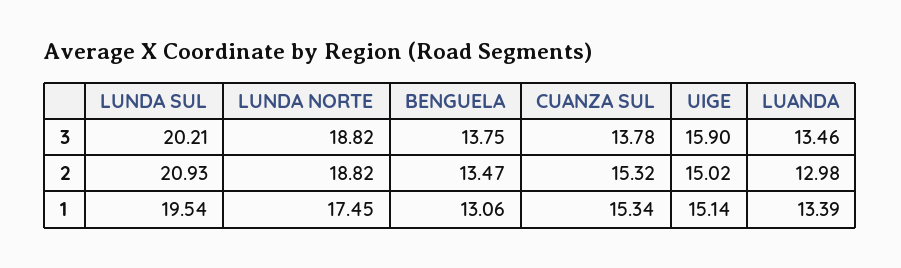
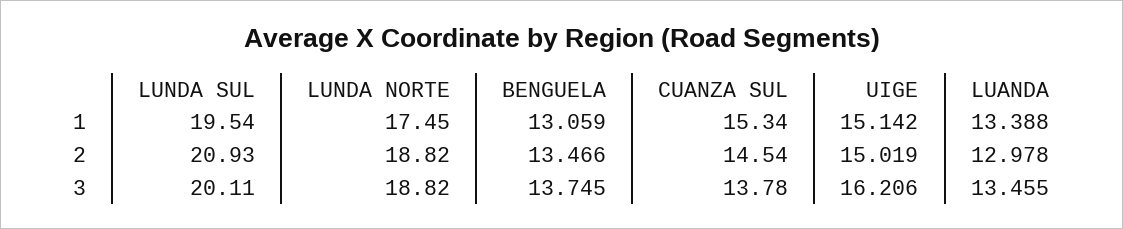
LUNDA SUL, 3: 20.21 -> 20.11
UIGE, 3: 15.9 -> 16.206
CUANZA SUL, 2: 15.32 -> 14.54

